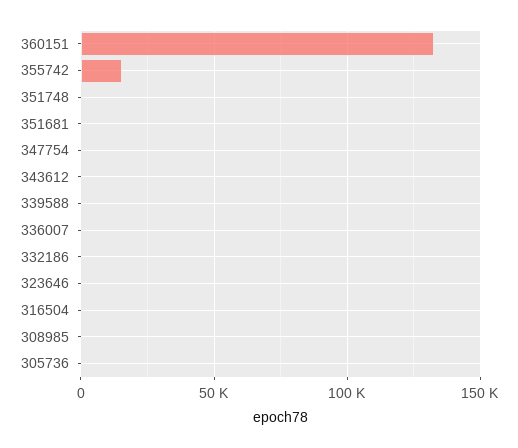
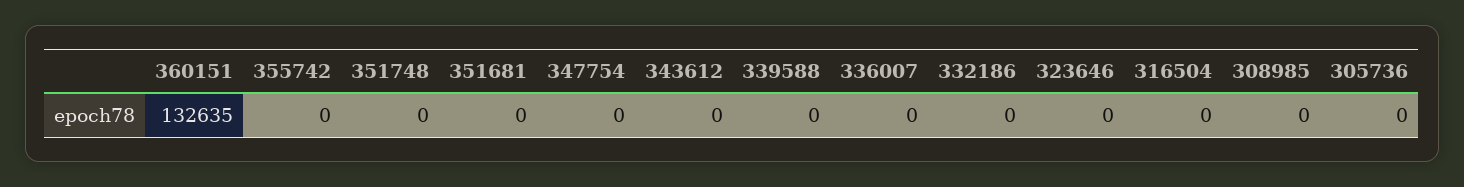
355742: 15000 -> 0

